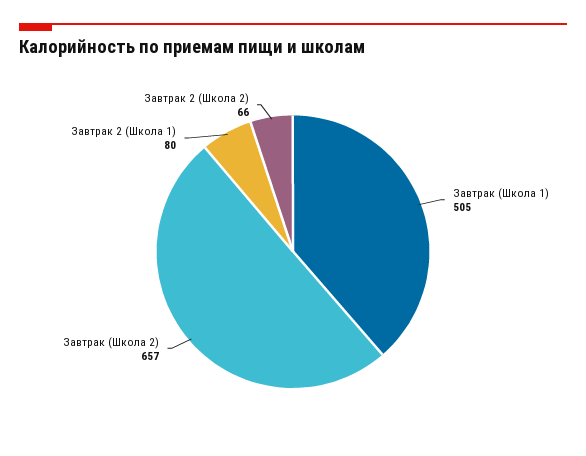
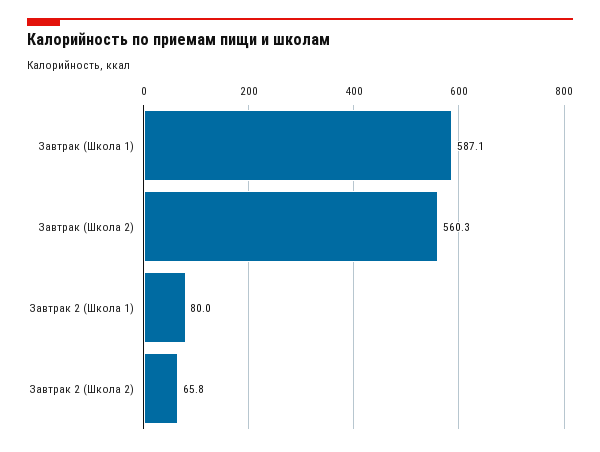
Завтрак (Школа 1): 505 -> 587.1
Завтрак (Школа 2): 657 -> 560.3

